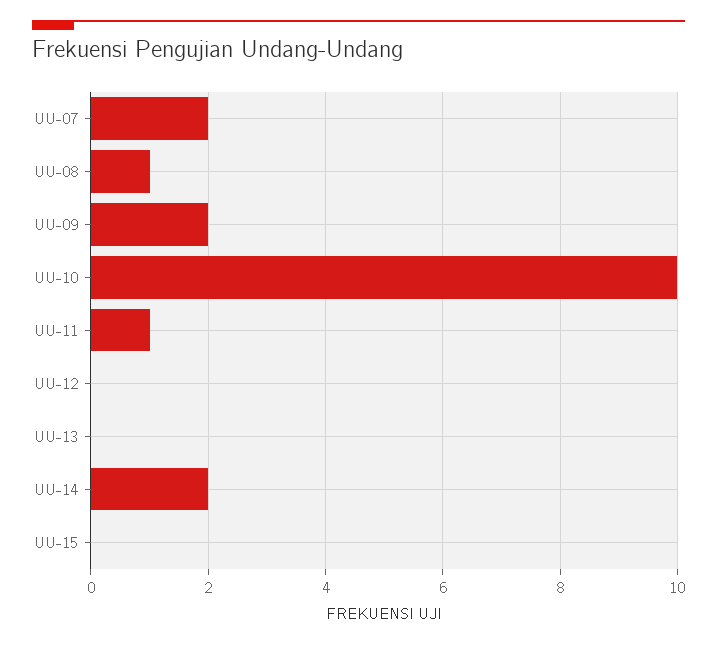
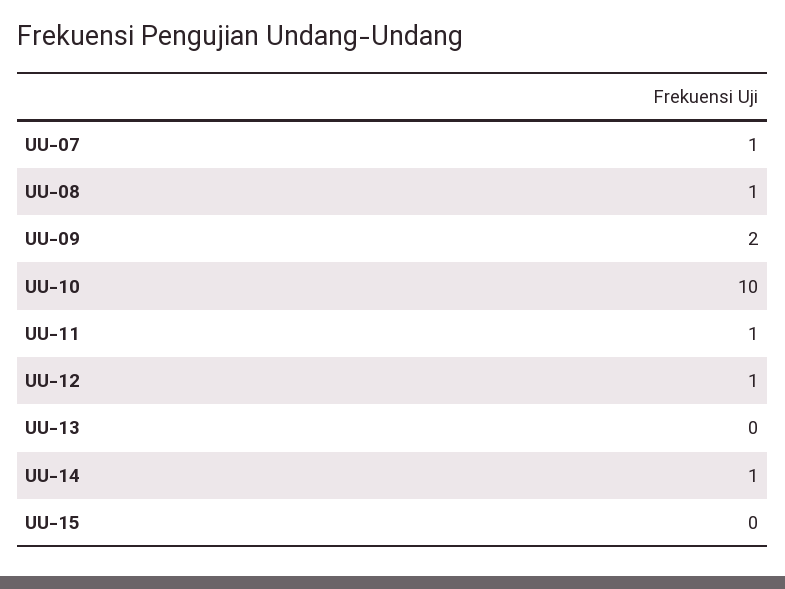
UU-07: 2 -> 1
UU-12: 0 -> 1
UU-14: 2 -> 1

